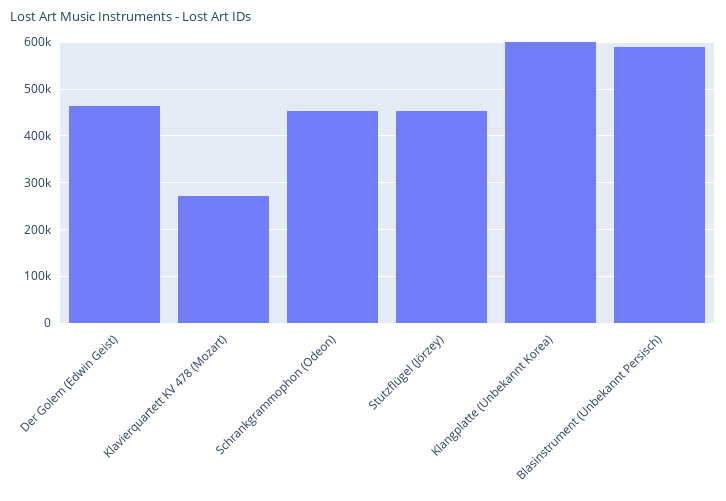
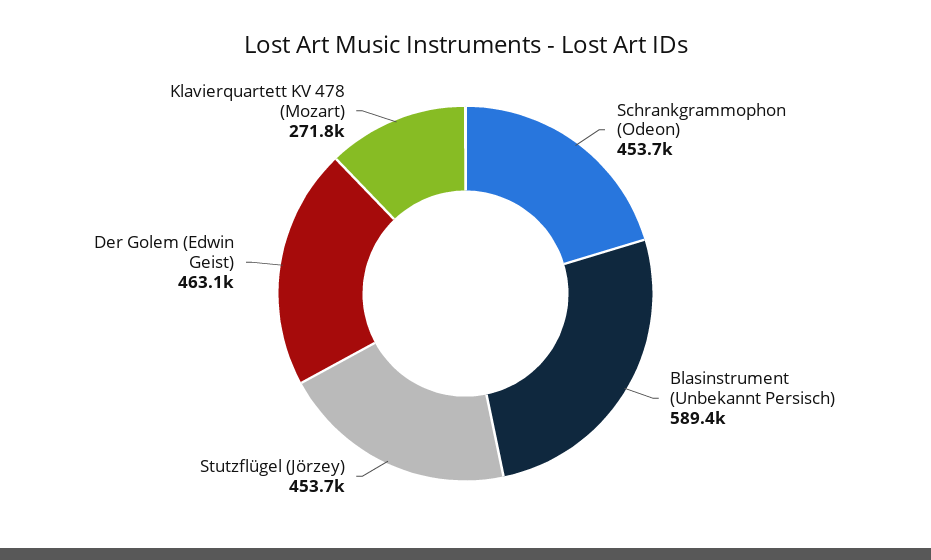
Klangplatte (Unbekannt Korea): 600000 -> none

